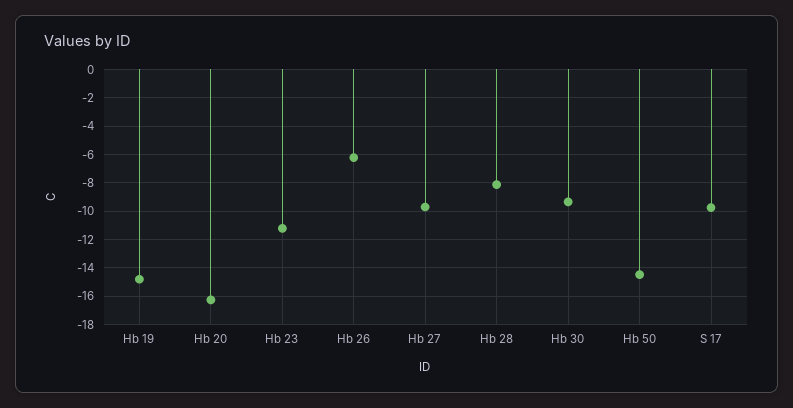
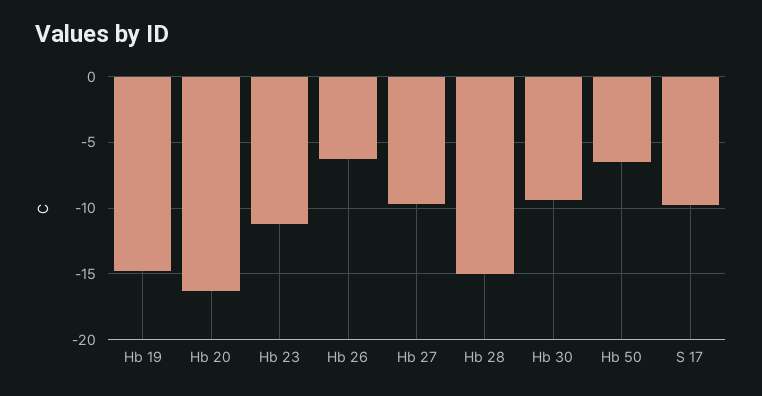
Hb 28: -8 -> -15
Hb 50: -14.5 -> -6.5

